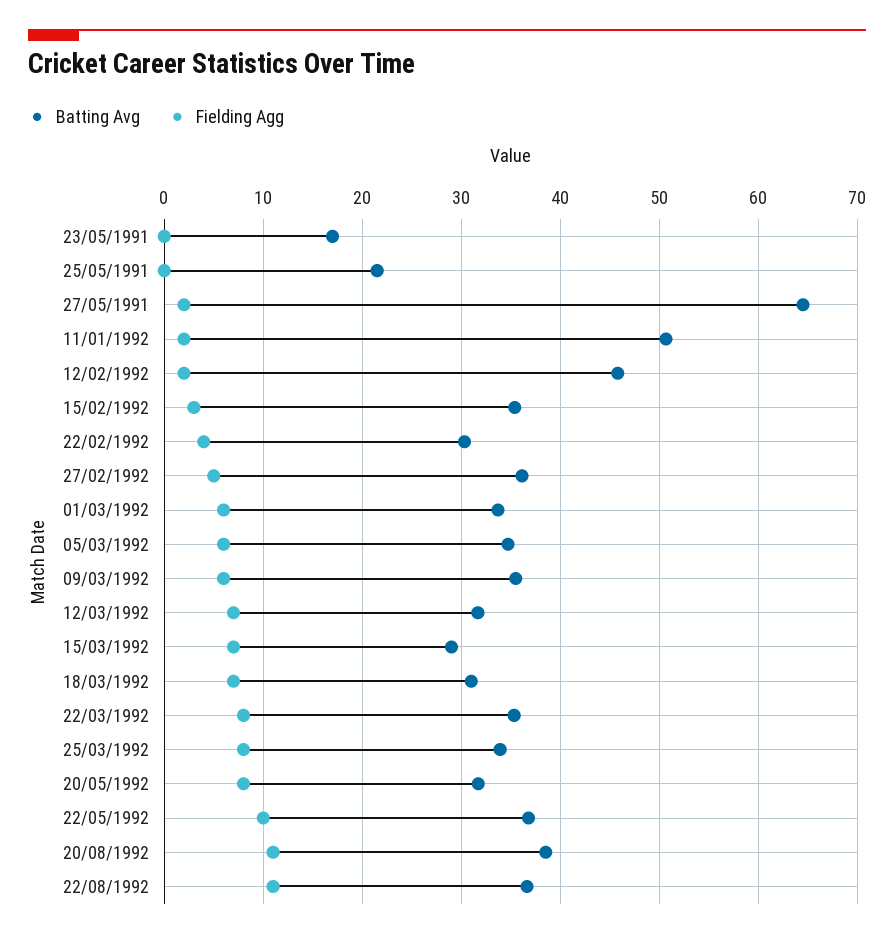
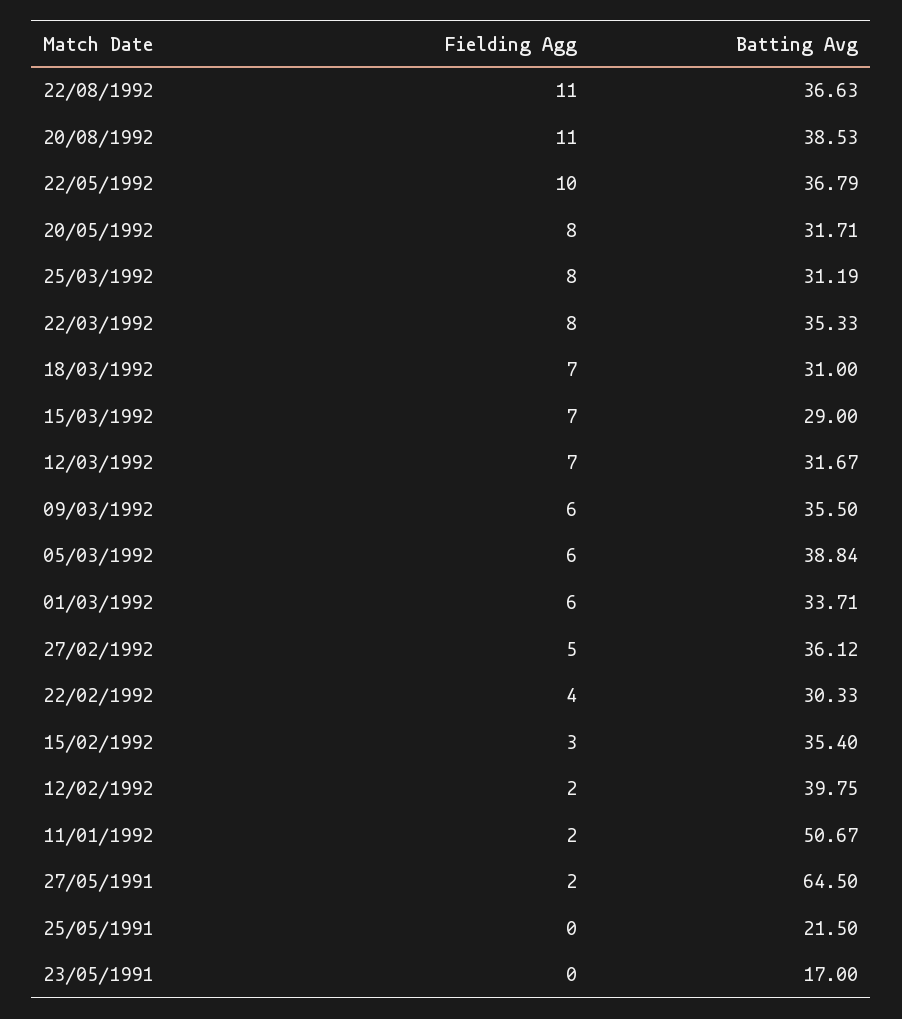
Batting Avg, 12/02/1992: 46 -> 39.75
Batting Avg, 05/03/1992: 35 -> 38.84
Batting Avg, 25/03/1992: 34 -> 31.19

